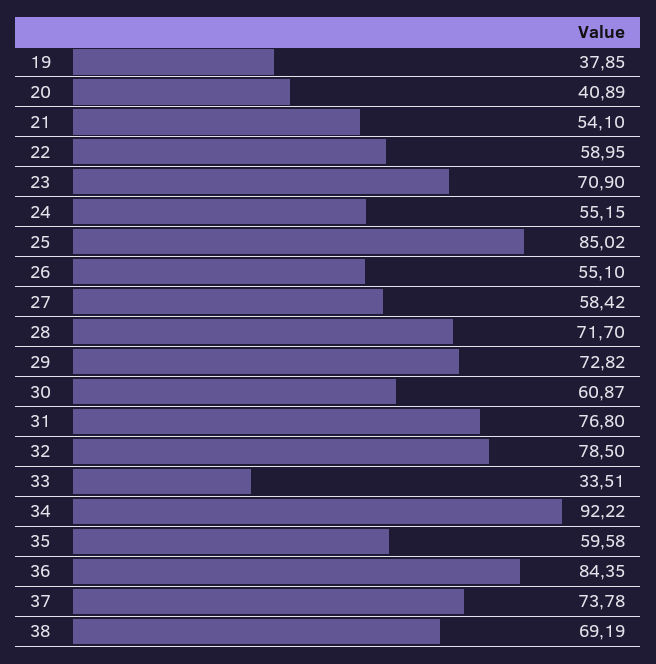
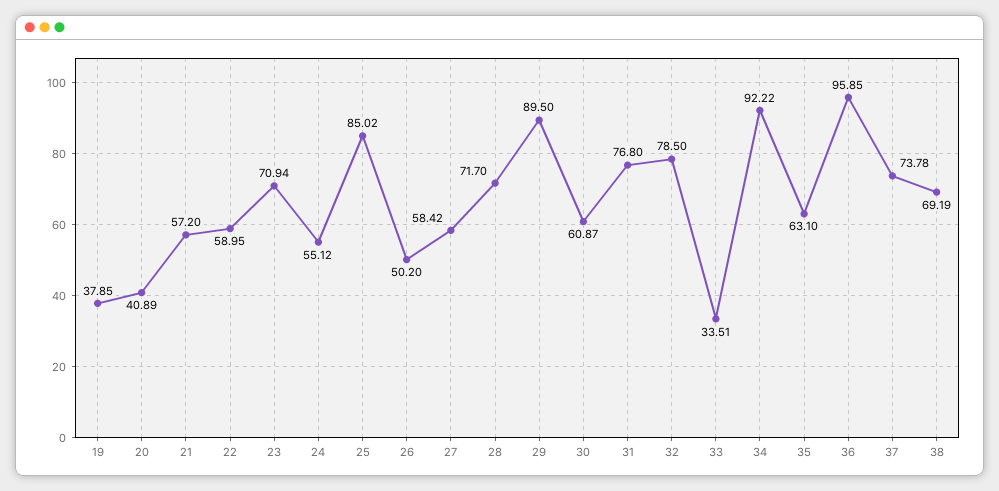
21: 54.1 -> 57.2
23: 70.9 -> 70.94
24: 55.15 -> 55.12
26: 55.1 -> 50.2
29: 72.82 -> 89.5
35: 59.58 -> 63.1
36: 84.35 -> 95.85

